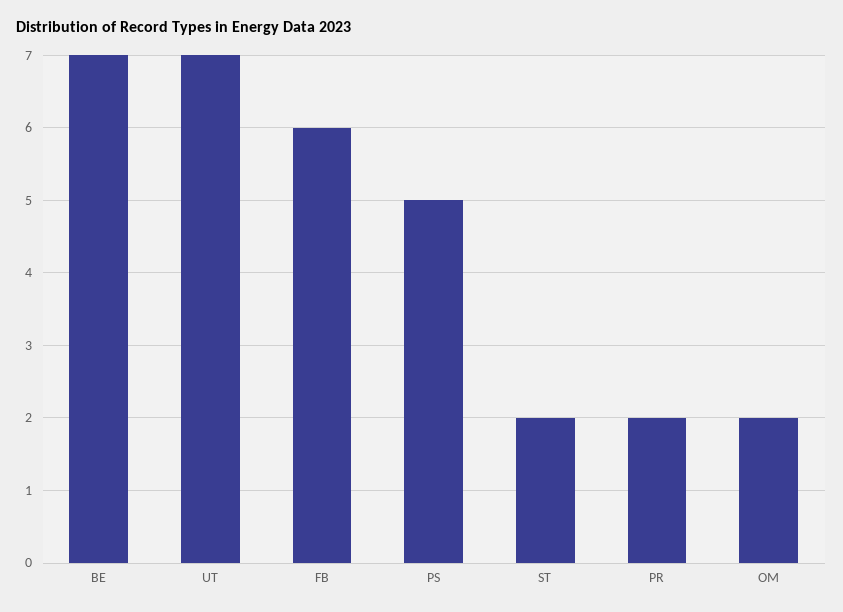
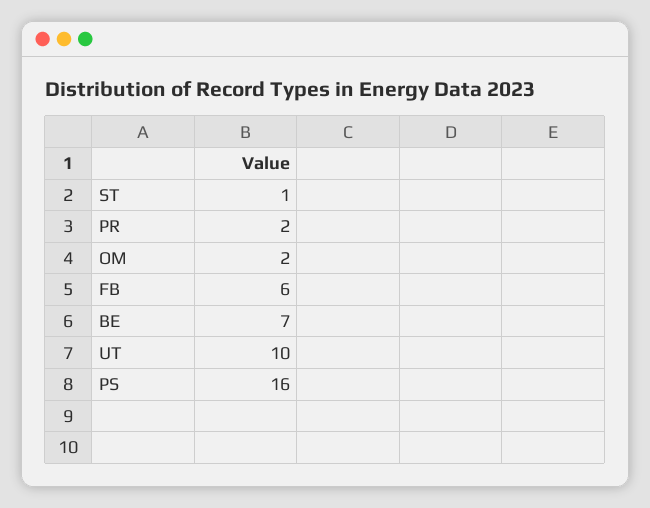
UT: 7 -> 10
PS: 5 -> 16
ST: 2 -> 1

